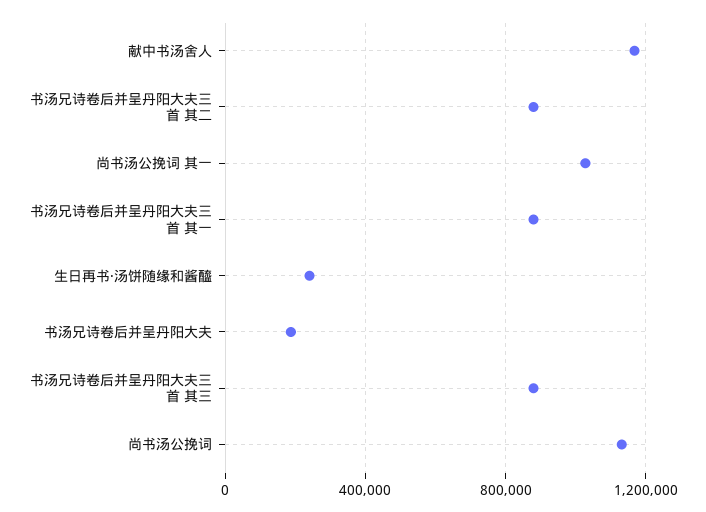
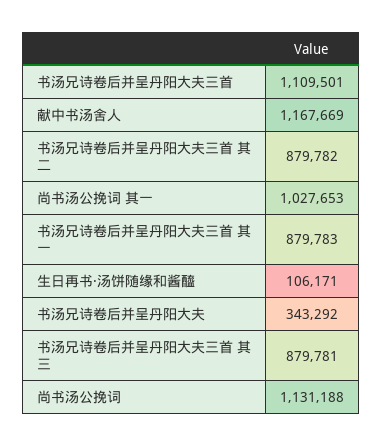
生日再书·汤饼随缘和酱醯: 250000 -> 106171
书汤兄诗卷后并呈丹阳大夫: 200000 -> 343292
书汤兄诗卷后并呈丹阳大夫三首: none -> 1109501

